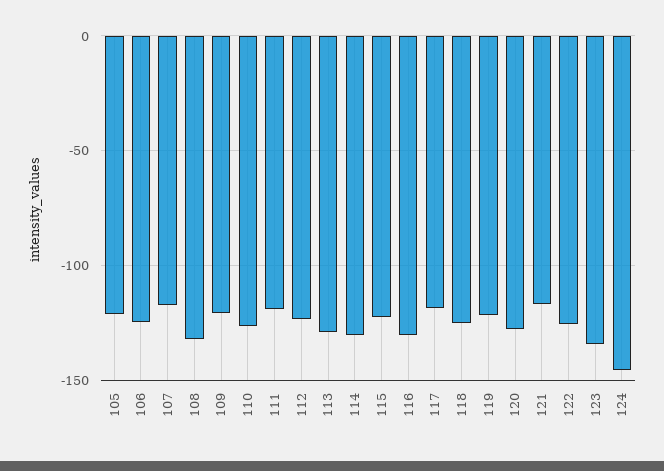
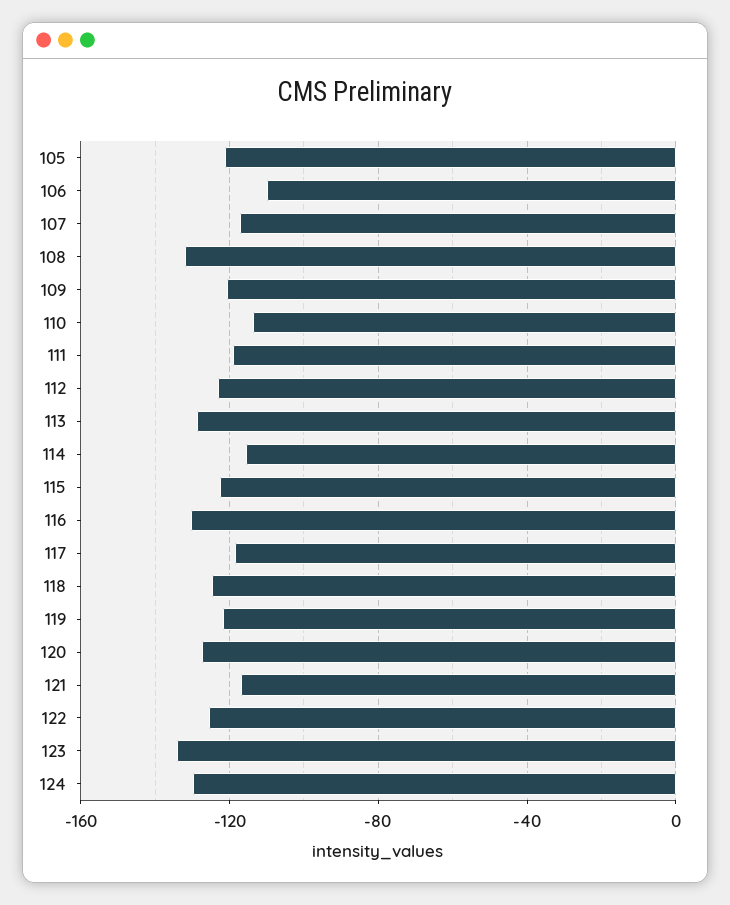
106: -125 -> -110
110: -125 -> -115
114: -130 -> -115
124: -145 -> -130

